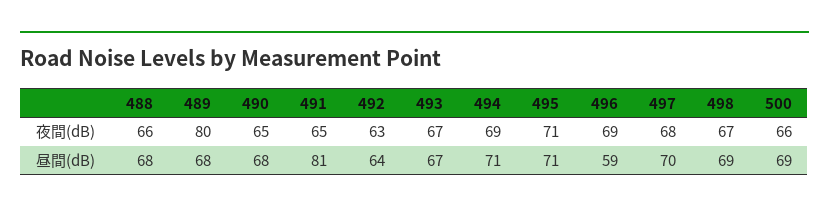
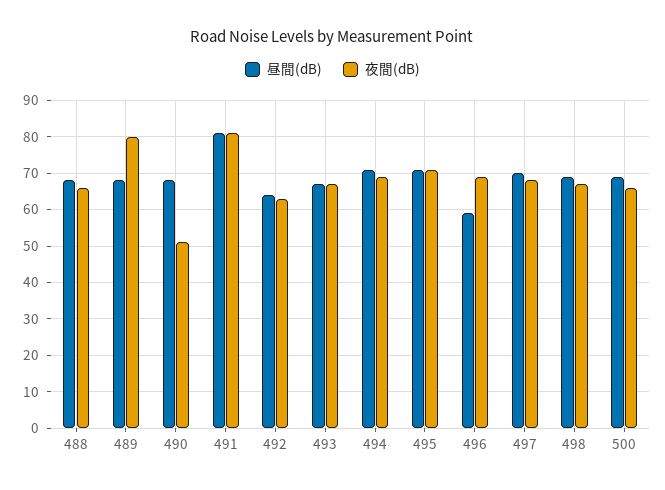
夜間(dB), 490: 65 -> 50
夜間(dB), 491: 65 -> 80

